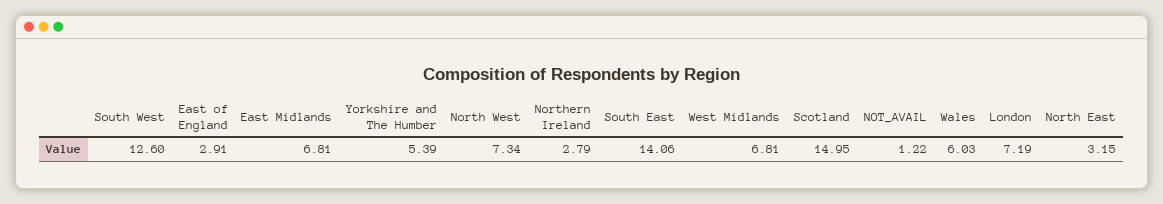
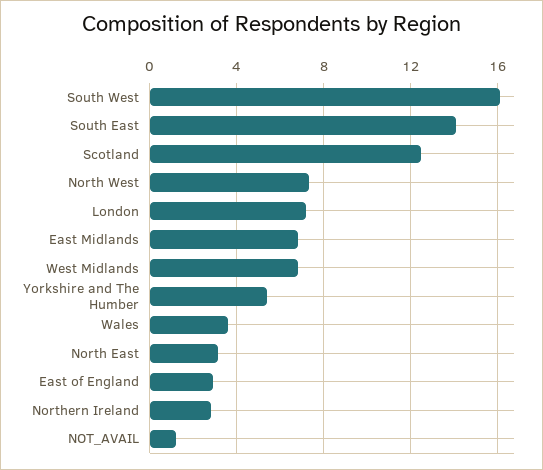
South West: 12.6 -> 16
Scotland: 14.95 -> 12.5
Wales: 6.03 -> 3.5

